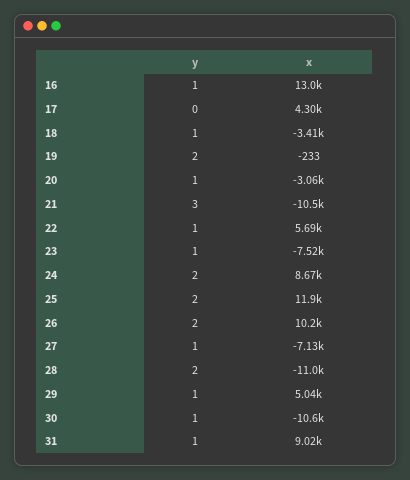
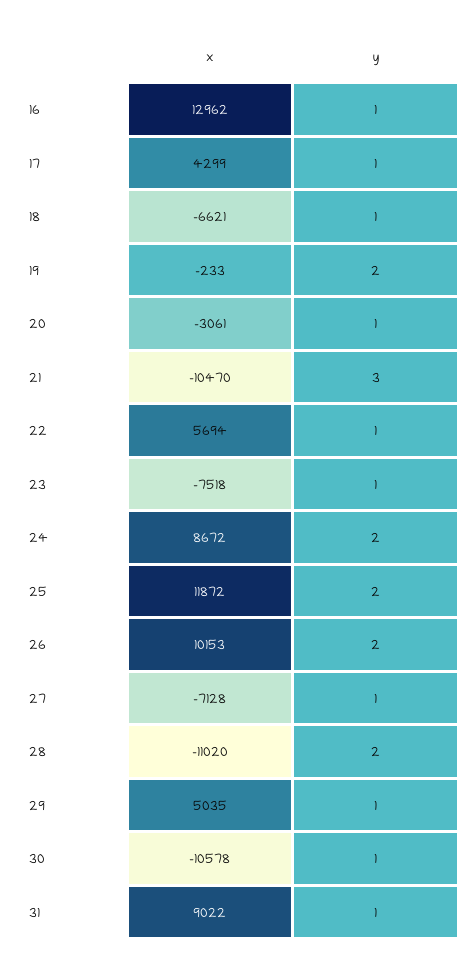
y, 17: 0 -> 1
x, 18: -3410 -> -6621

